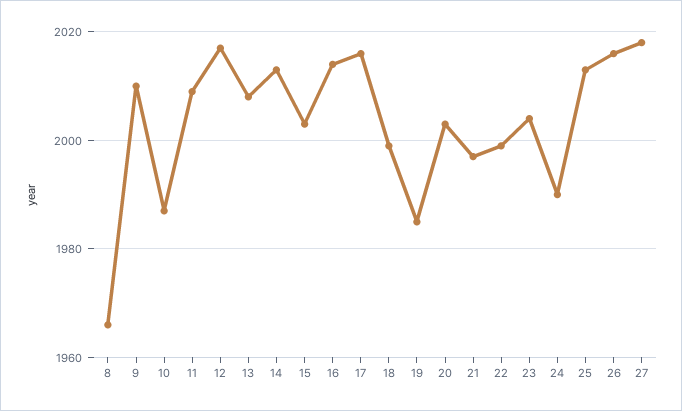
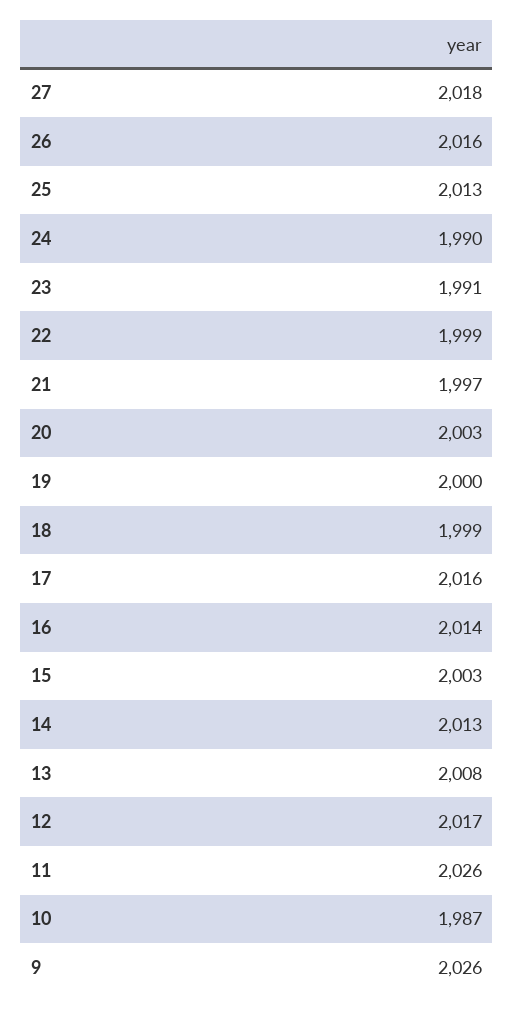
8: 1965 -> none
9: 2010 -> 2026
11: 2010 -> 2026
19: 1985 -> 2000
23: 2005 -> 1991

